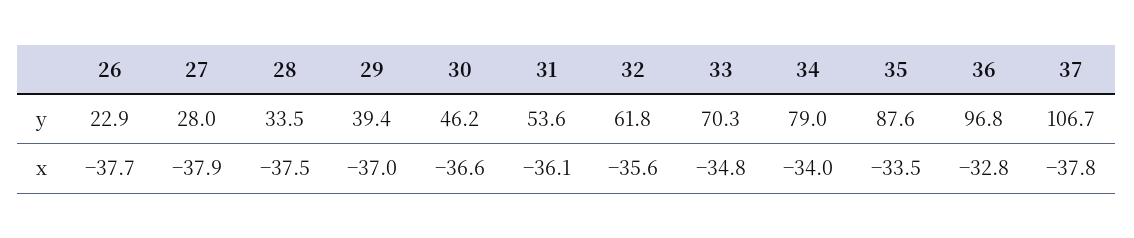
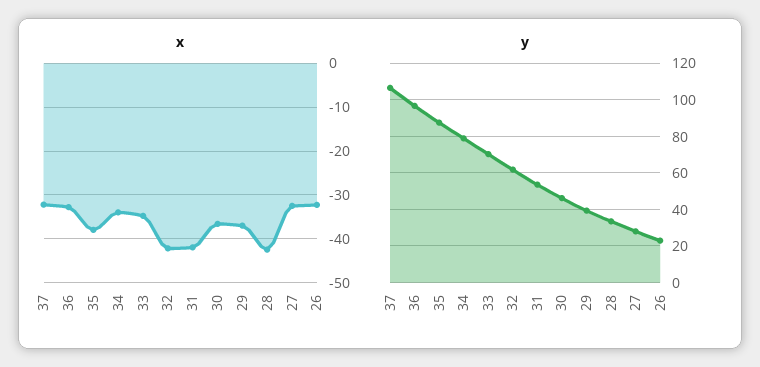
x, 26: -37.7 -> -32
x, 27: -37.9 -> -32
x, 28: -37.5 -> -42
x, 31: -36.1 -> -42
x, 32: -35.6 -> -42
x, 35: -33.5 -> -38
x, 37: -37.8 -> -32

